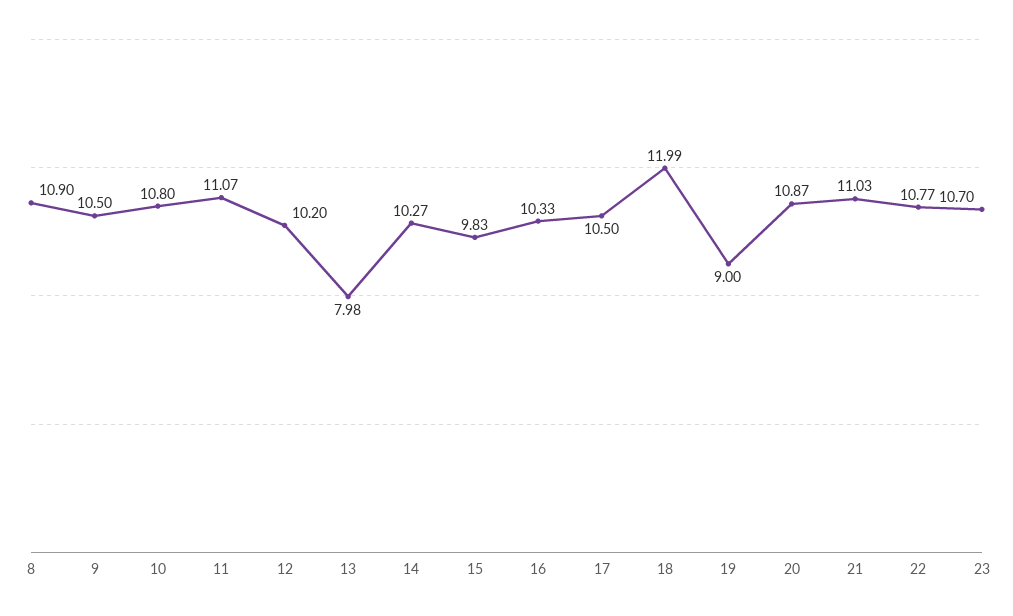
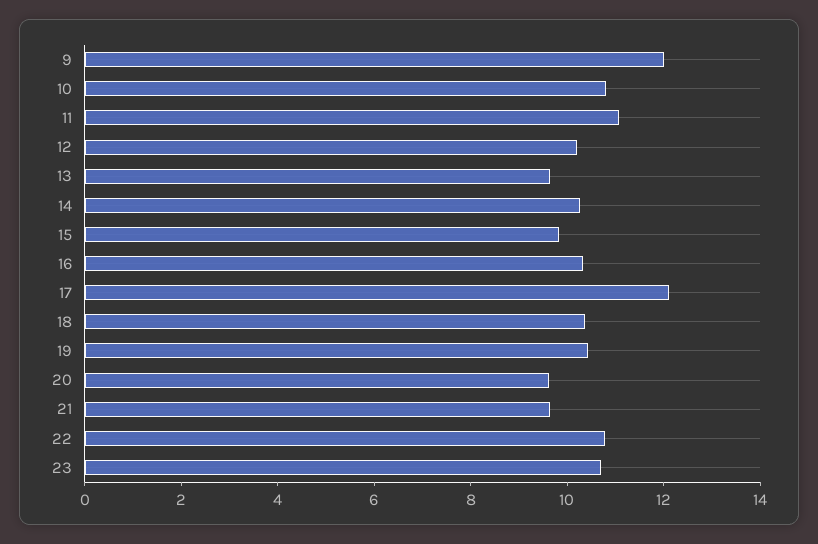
8: 10.9 -> none
9: 10.5 -> 12
13: 7.98 -> 9.5
17: 10.5 -> 12
18: 11.99 -> 10.5
19: 9 -> 10.5
20: 10.87 -> 9.5
21: 11.03 -> 9.5

